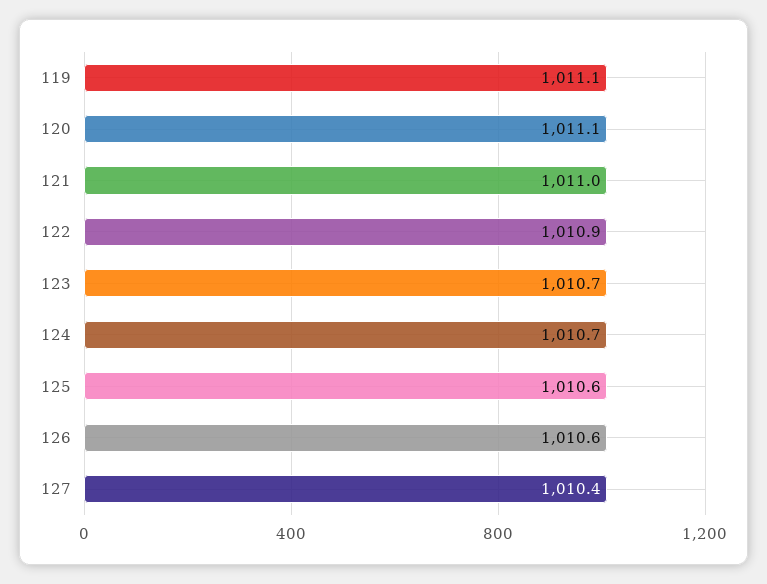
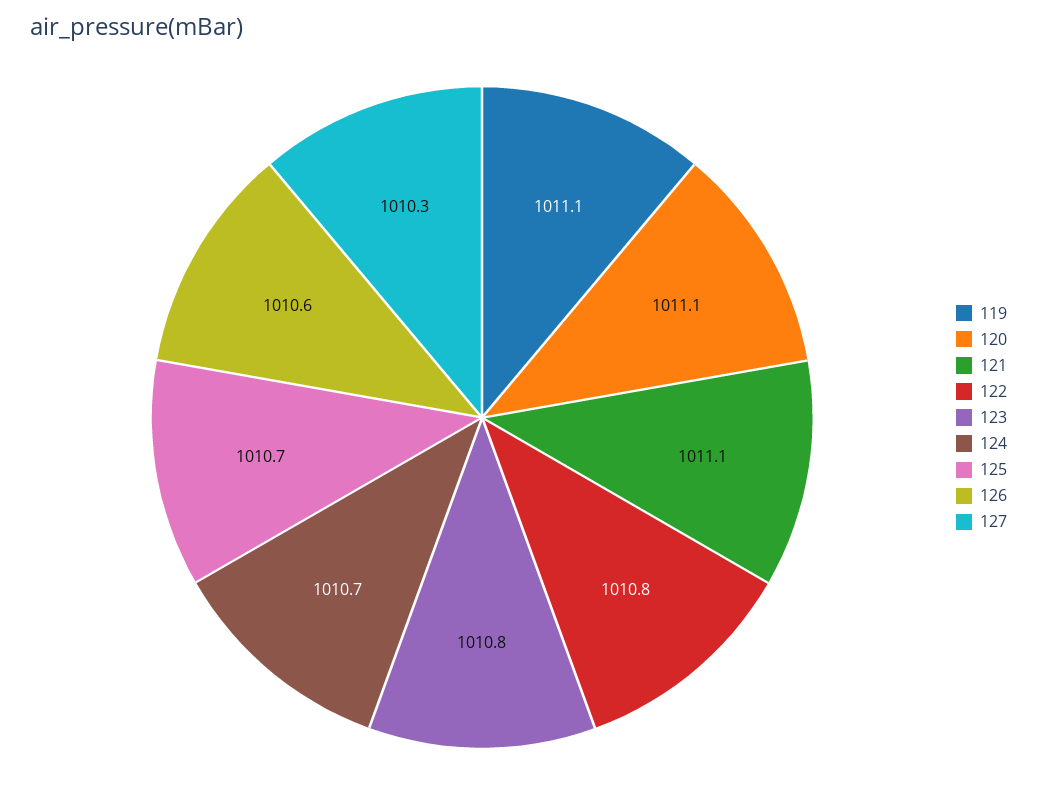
121: 1011 -> 1011.1
122: 1010.9 -> 1010.8
123: 1010.7 -> 1010.8
125: 1010.6 -> 1010.7
127: 1010.4 -> 1010.3

